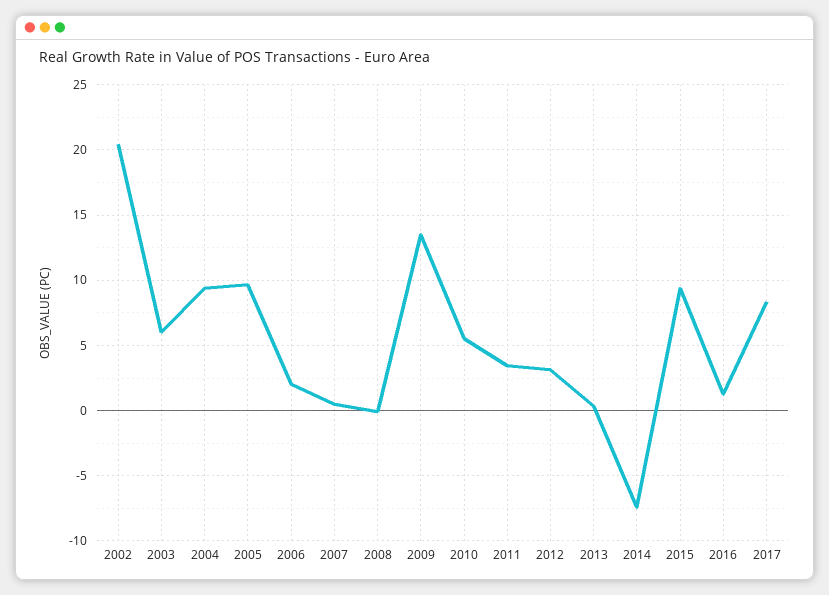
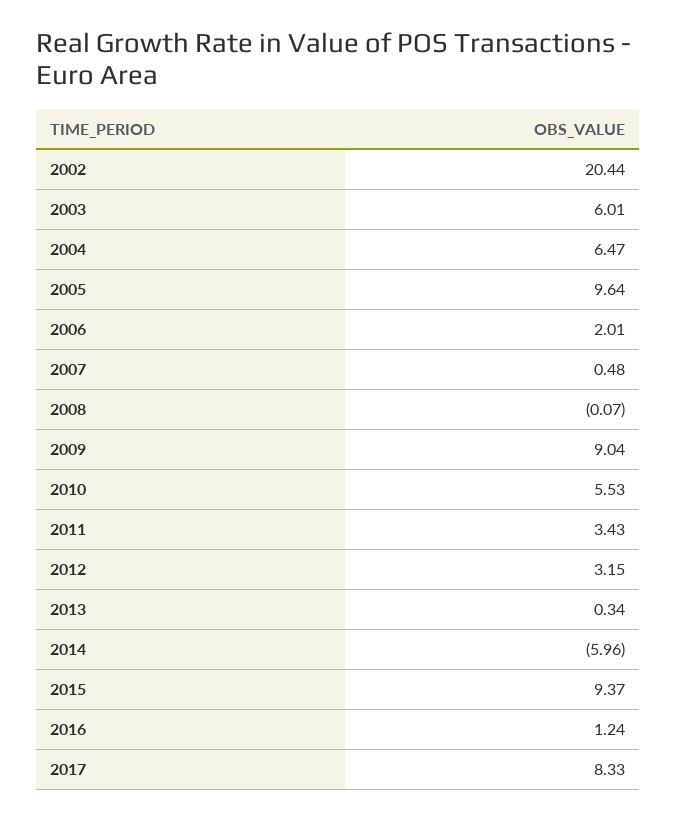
2004: 9.5 -> 6.47
2009: 13.5 -> 9.04
2014: -7.5 -> -5.96

